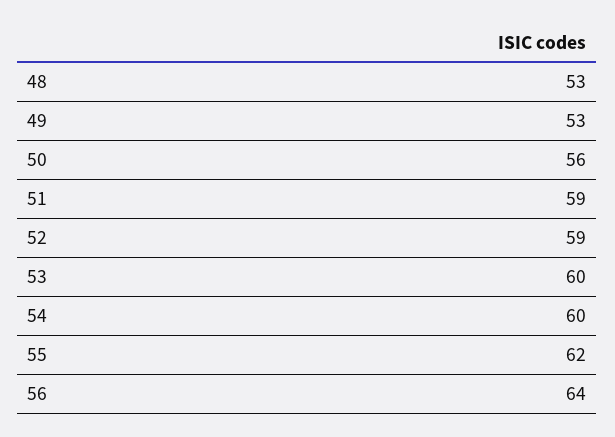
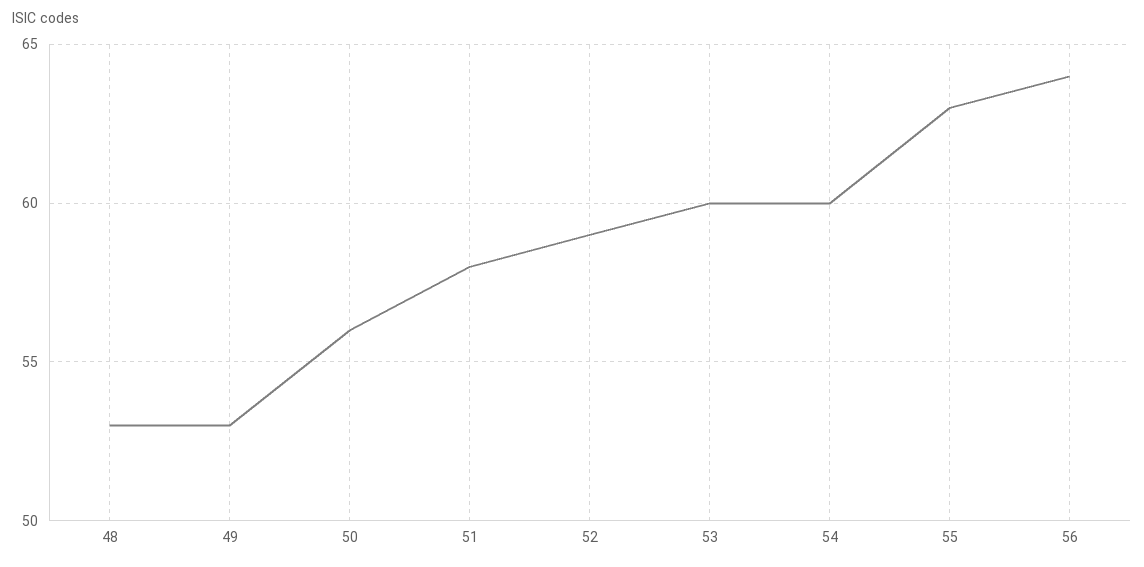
51: 59 -> 58
55: 62 -> 63

